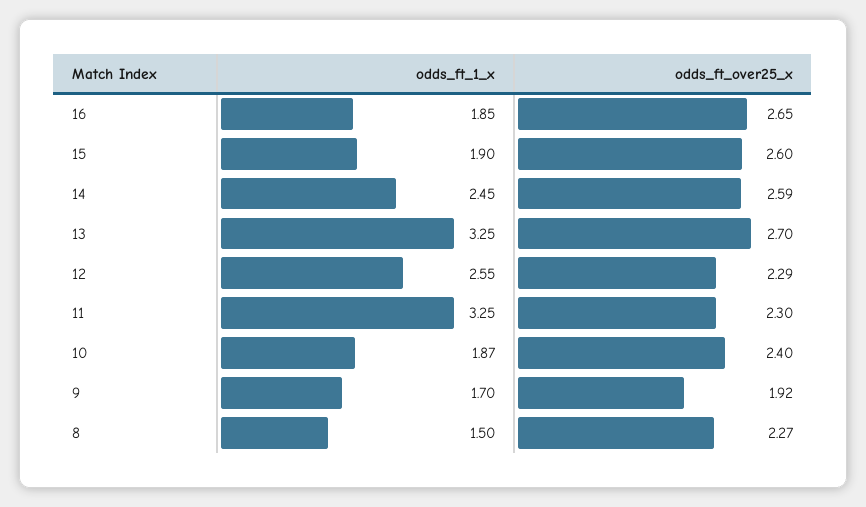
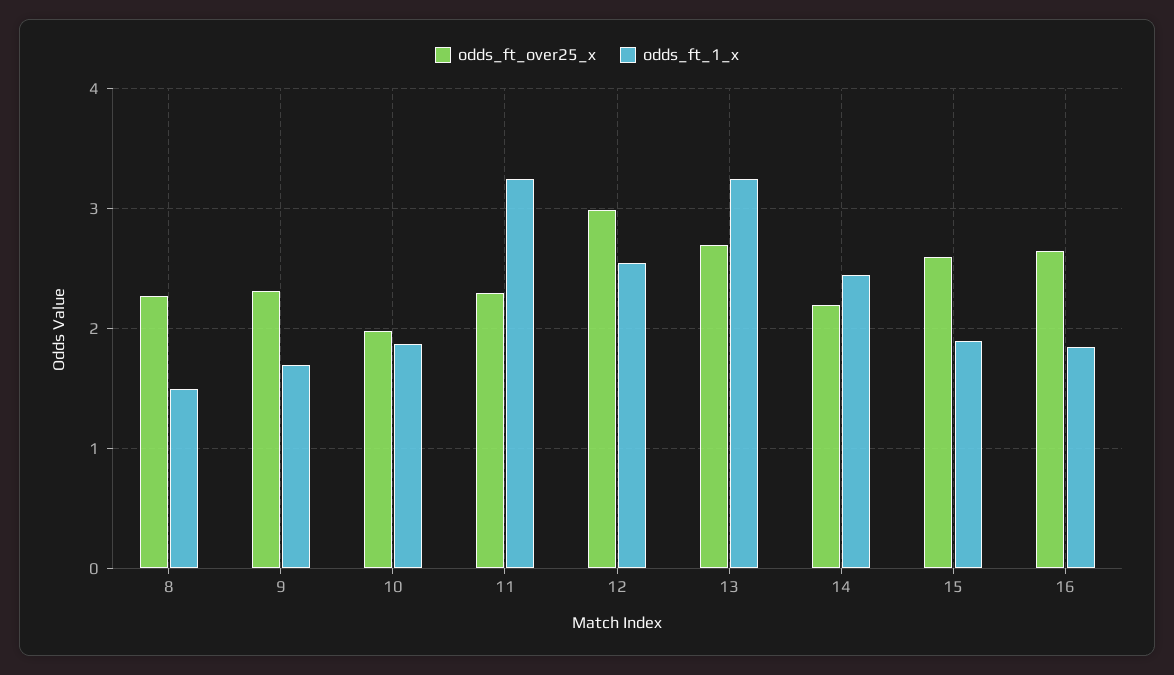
odds_ft_over25_x, 14: 2.59 -> 2.2
odds_ft_over25_x, 12: 2.29 -> 3
odds_ft_over25_x, 10: 2.4 -> 2
odds_ft_over25_x, 9: 1.92 -> 2.3

